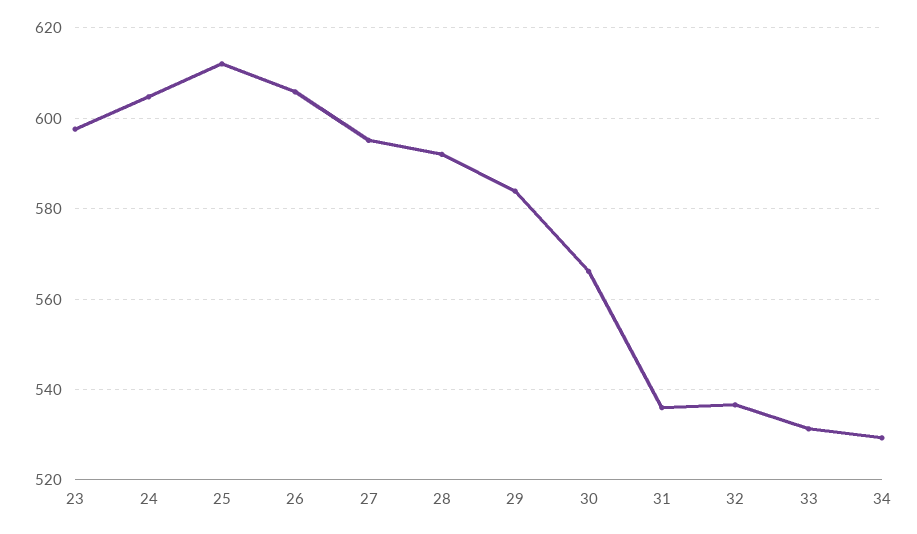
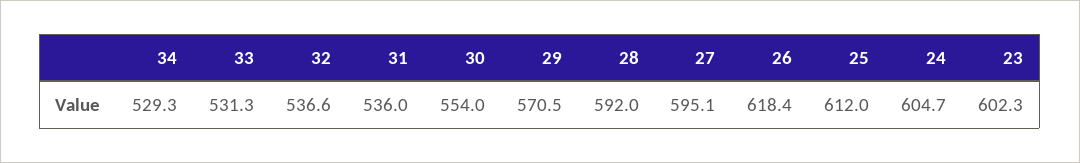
23: 598 -> 602.3
26: 606 -> 618.4
29: 584 -> 570.5
30: 566 -> 554

